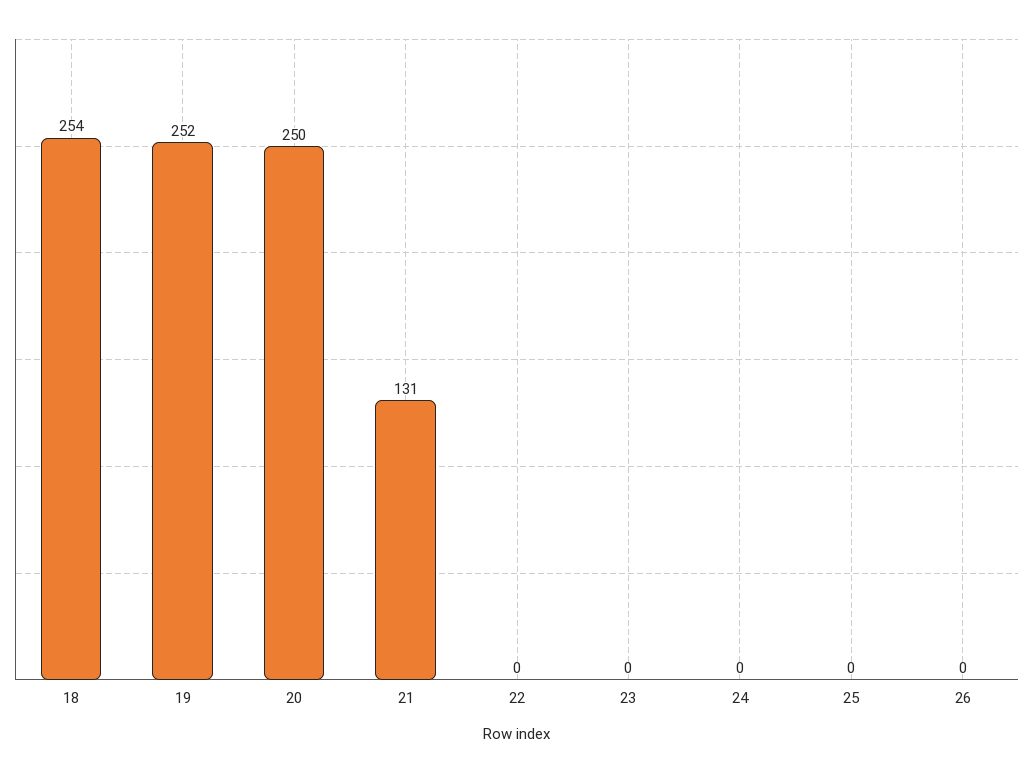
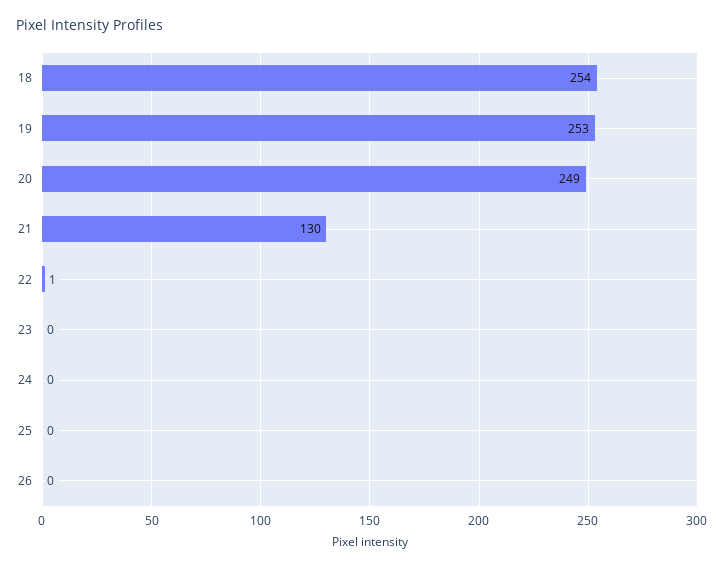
19: 252 -> 253
20: 250 -> 249
21: 131 -> 130
22: 0 -> 1

